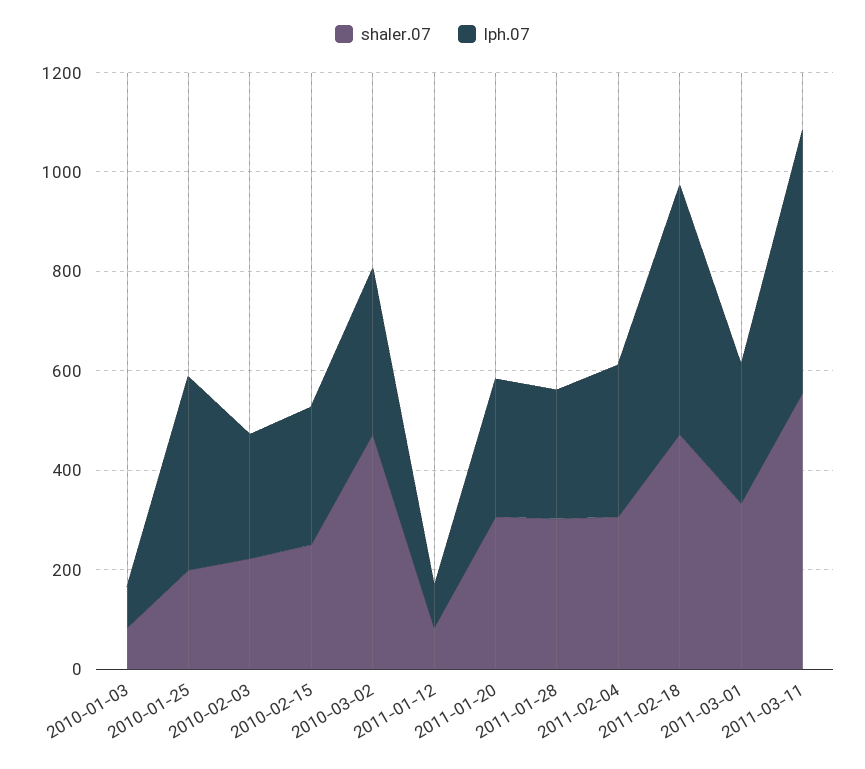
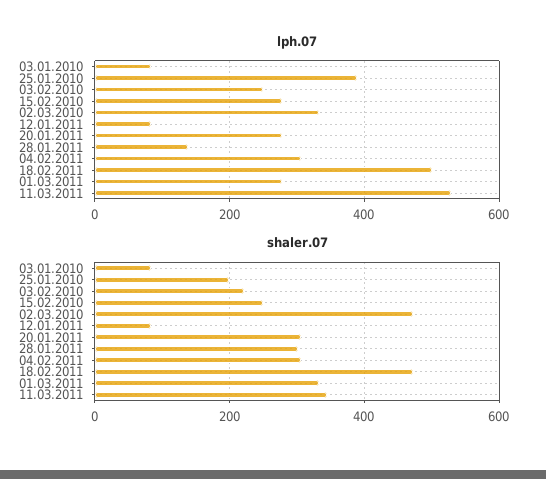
lph.07, 2011-01-28: 250 -> 140
shaler.07, 2011-03-11: 550 -> 340

